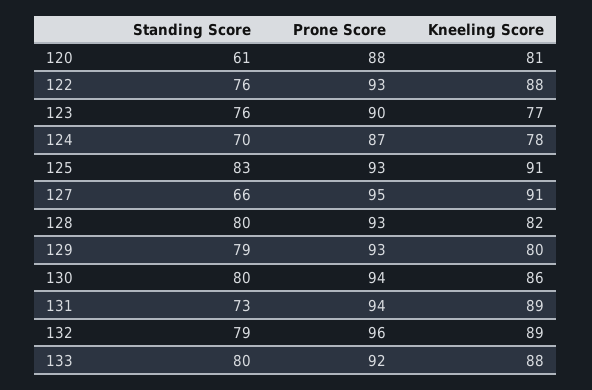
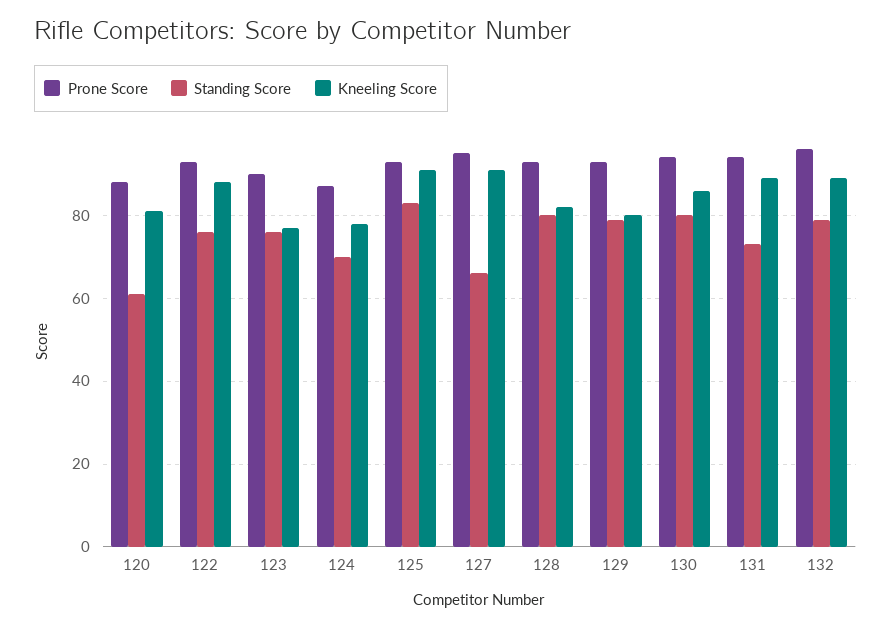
Standing Score, 133: 80 -> none
Prone Score, 133: 92 -> none
Kneeling Score, 133: 88 -> none

